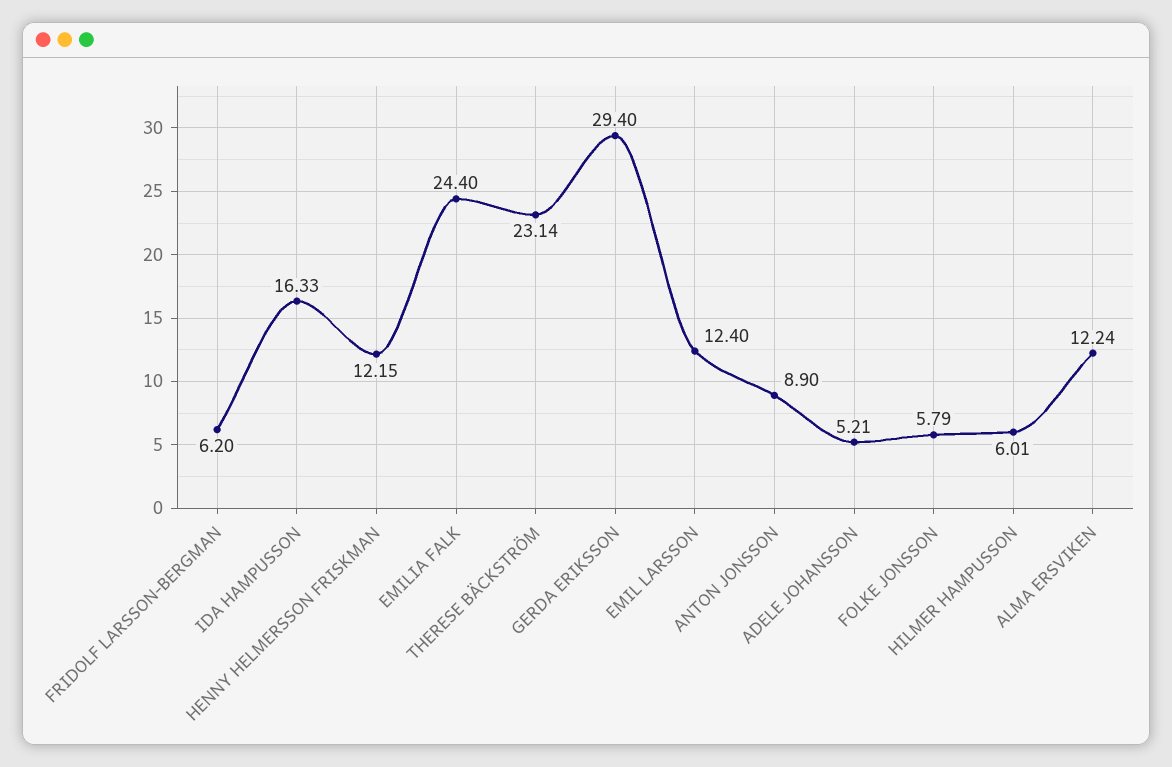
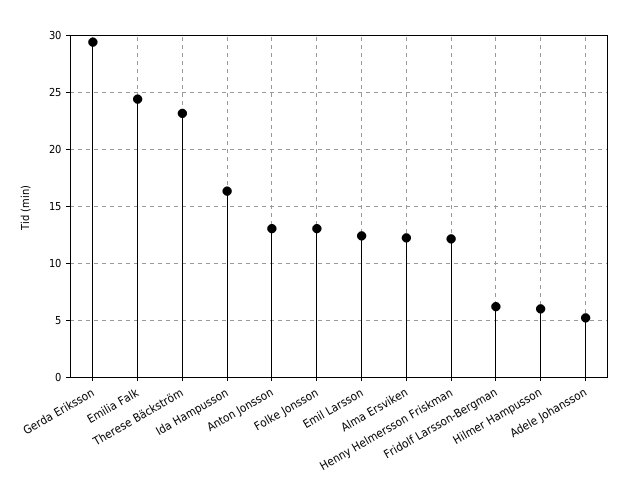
ANTON JONSSON: 8.9 -> 13
FOLKE JONSSON: 5.79 -> 13

